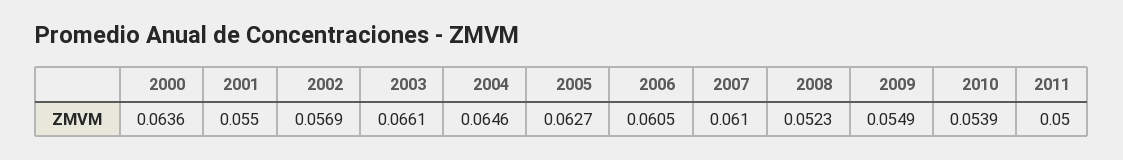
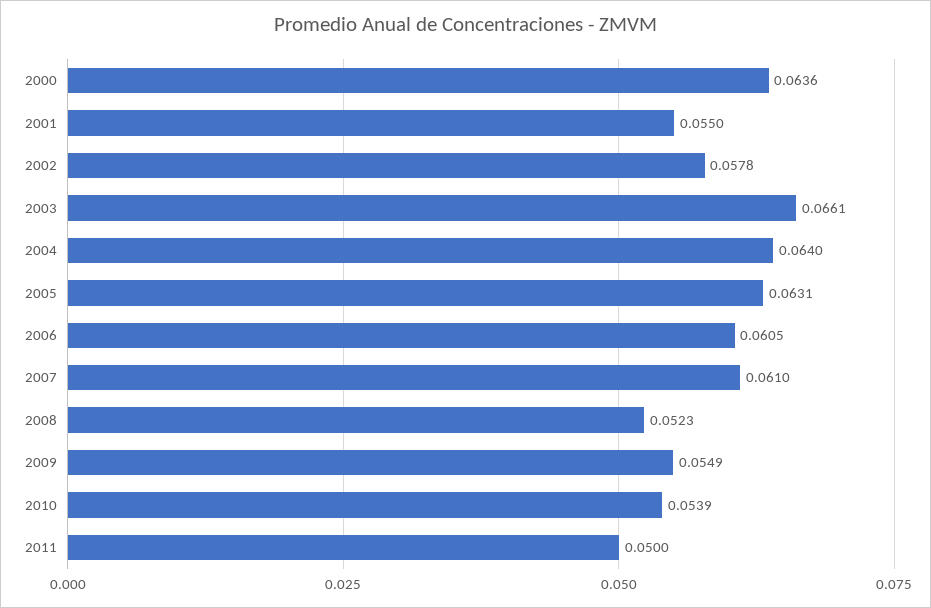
2002: 0.0569 -> 0.0578
2004: 0.0646 -> 0.064
2005: 0.0627 -> 0.0631

